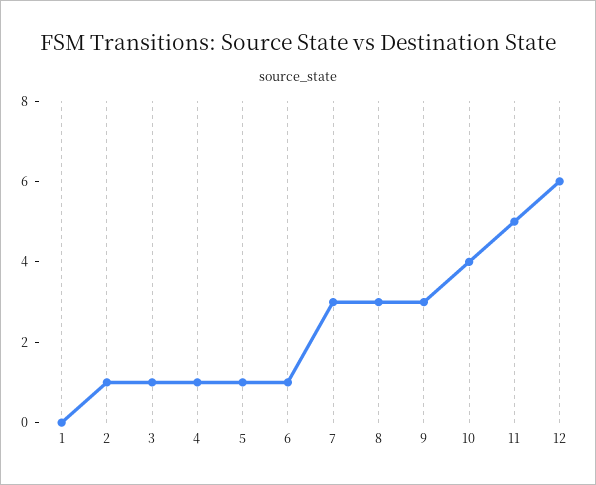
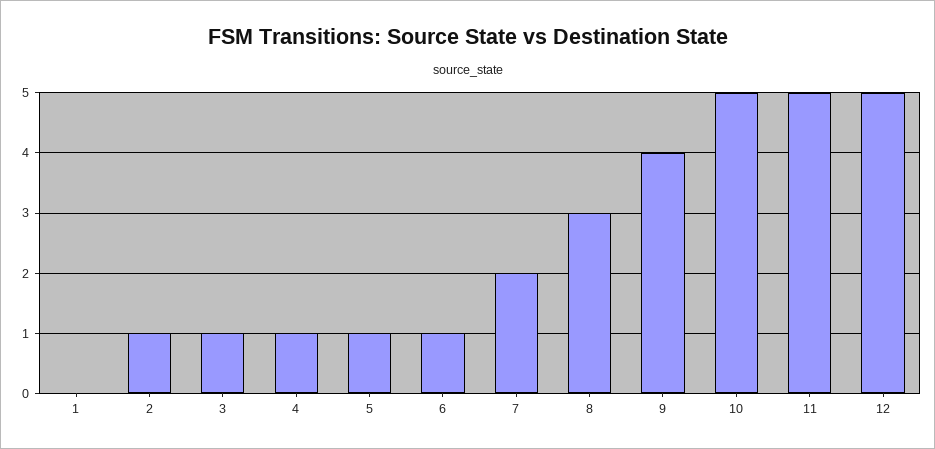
7: 3 -> 2
9: 3 -> 4
10: 4 -> 5
12: 6 -> 5

